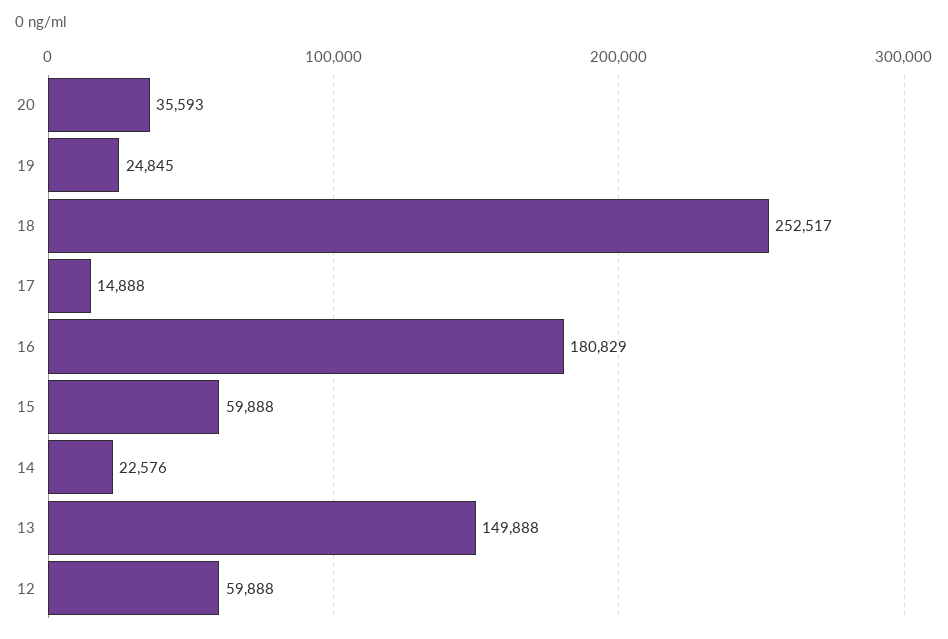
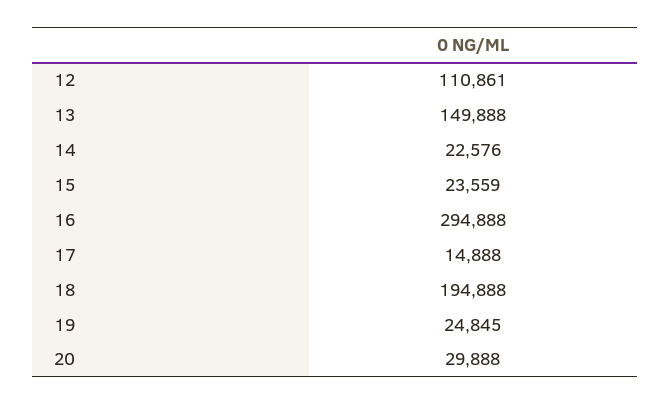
20: 35593 -> 29888
18: 252517 -> 194888
16: 180829 -> 294888
15: 59888 -> 23559
12: 59888 -> 110861

